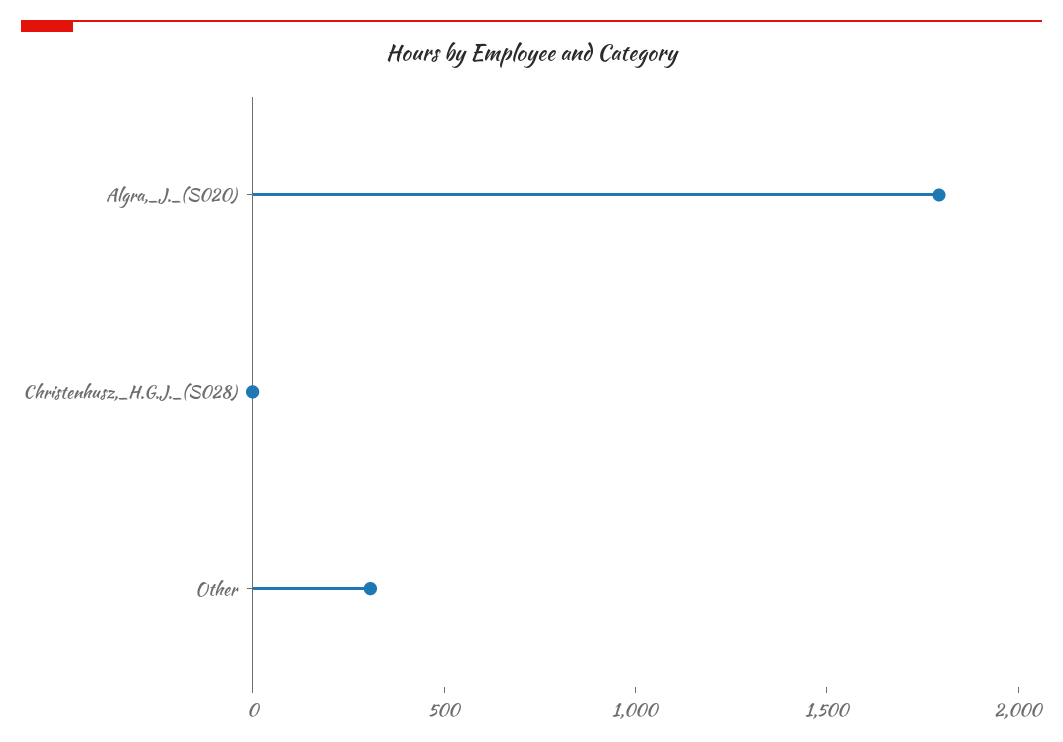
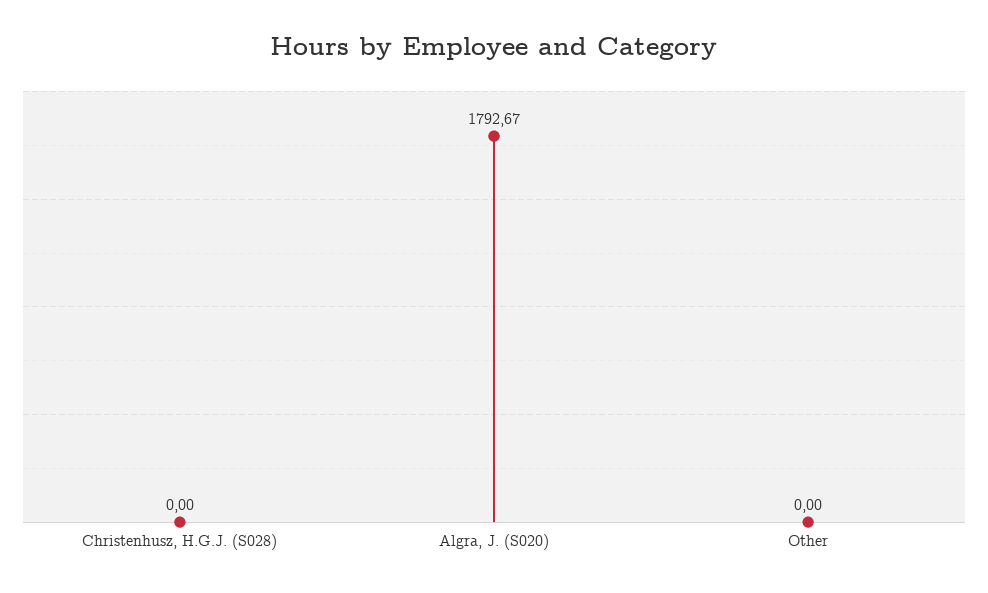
Other: 300 -> 0

